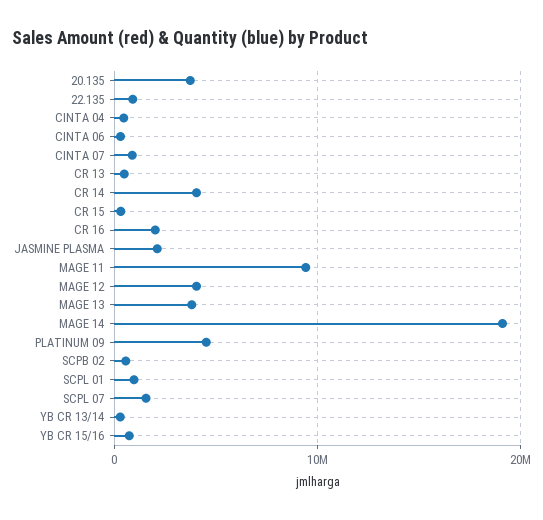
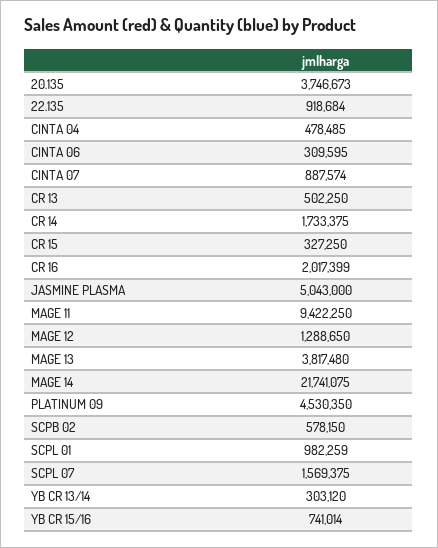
CR 14: 4000000 -> 1733375
JASMINE PLASMA: 2000000 -> 5043000
MAGE 12: 4000000 -> 1288650
MAGE 14: 19000000 -> 21741075

